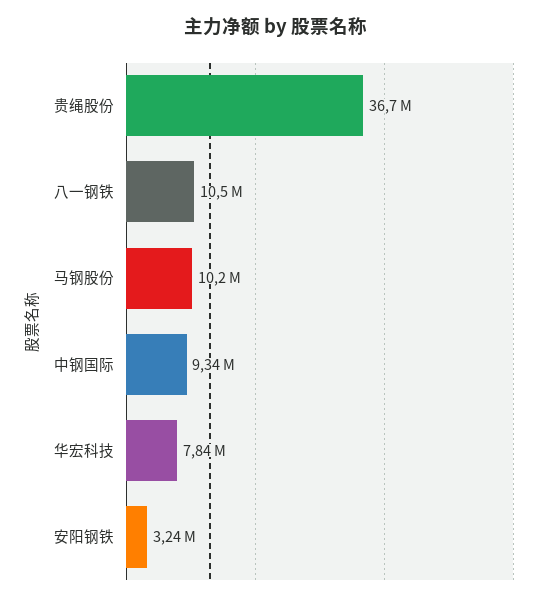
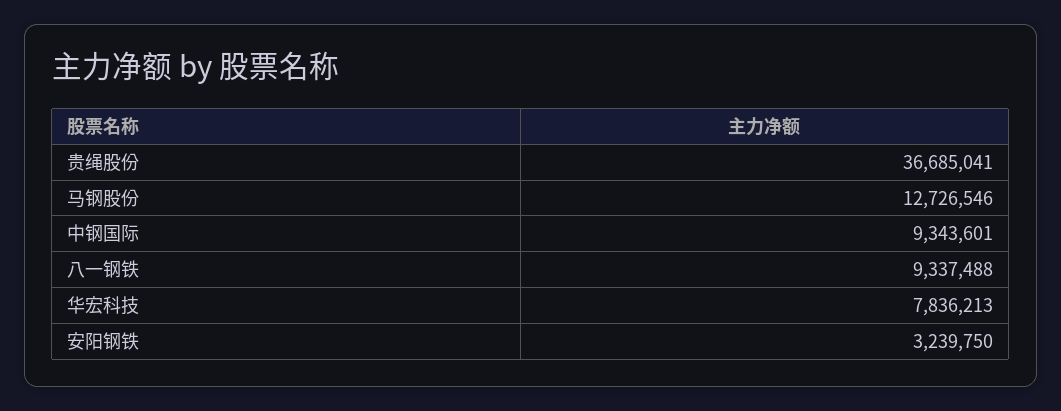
八一钢铁: 10500000 -> 9337488
马钢股份: 10200000 -> 12726546

